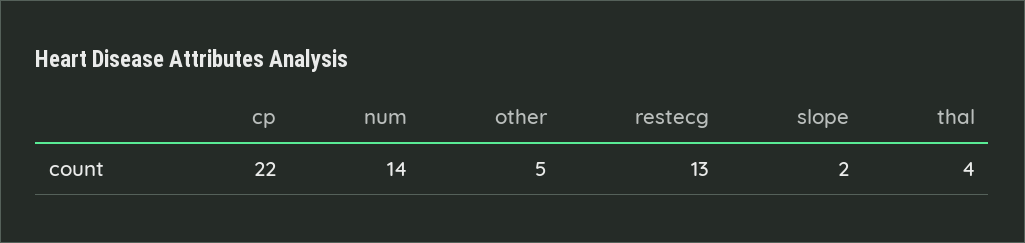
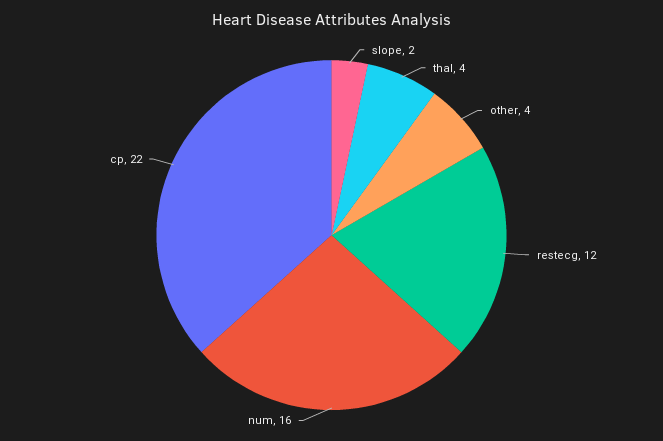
num: 14 -> 16
other: 5 -> 4
restecg: 13 -> 12

